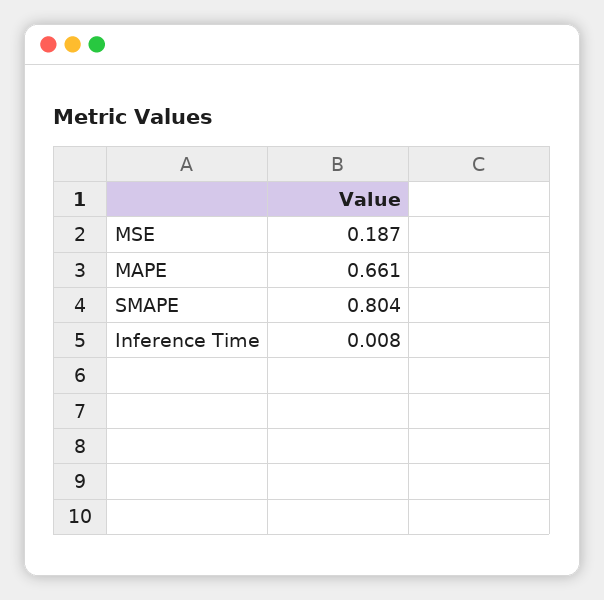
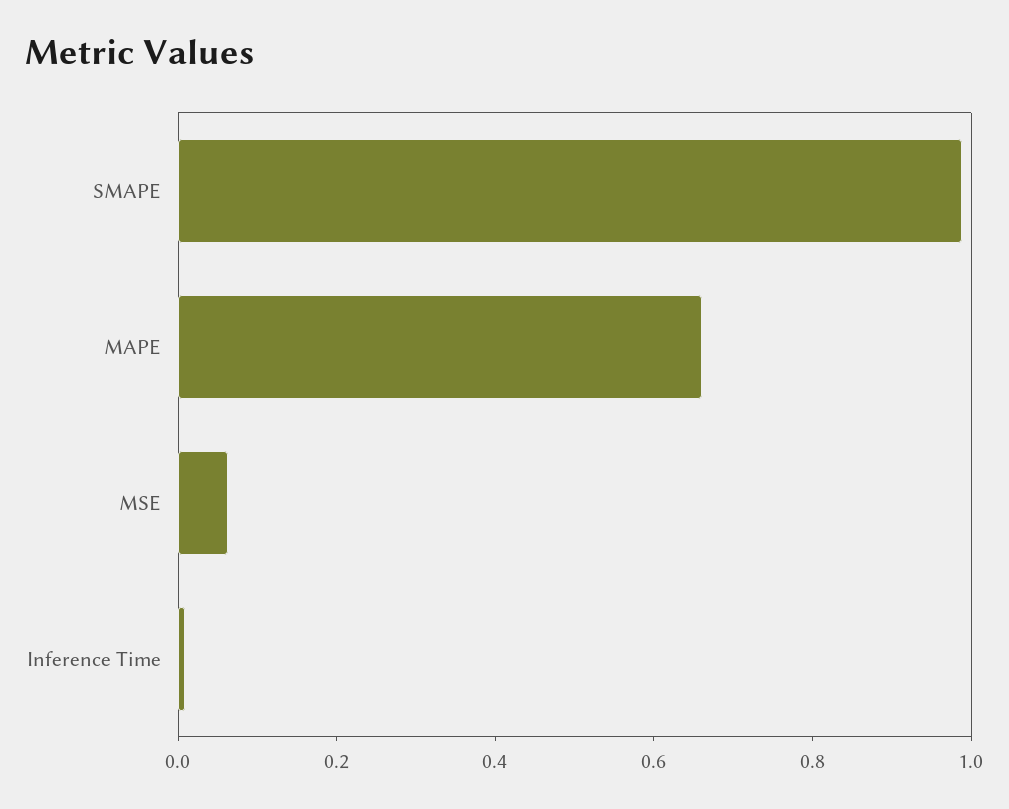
MSE: 0.187 -> 0.05
SMAPE: 0.804 -> 1

